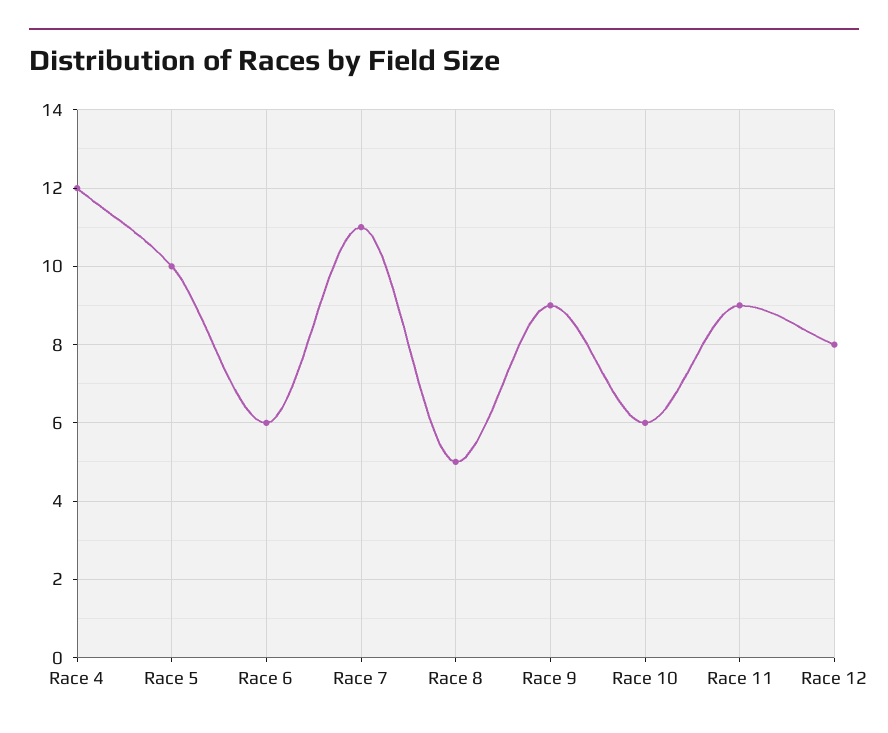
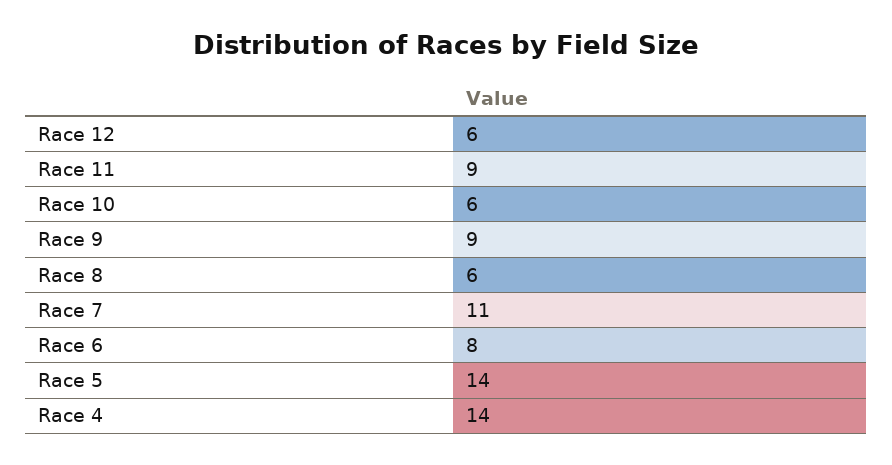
Race 4: 12 -> 14
Race 5: 10 -> 14
Race 6: 6 -> 8
Race 8: 5 -> 6
Race 12: 8 -> 6

